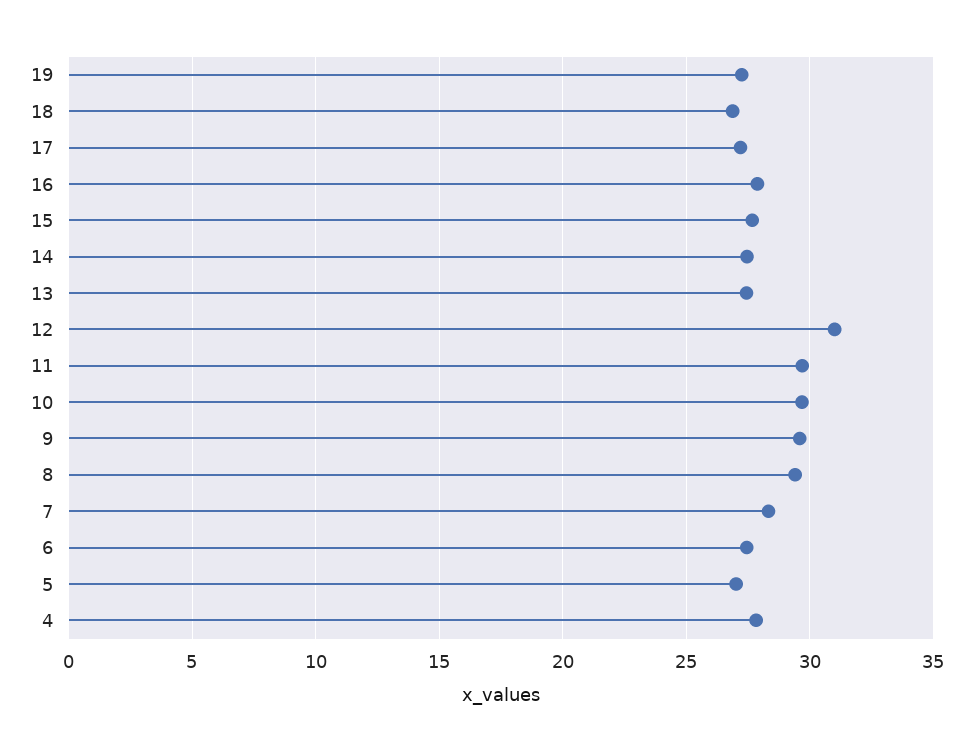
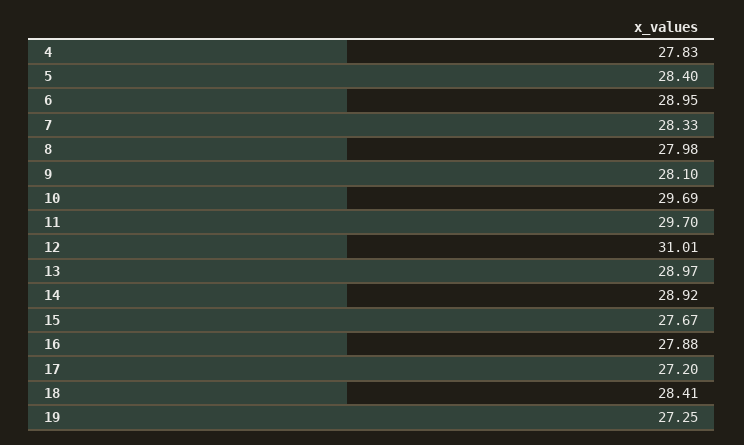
18: 27 -> 28.41
14: 27.5 -> 28.92
13: 27.5 -> 28.97
9: 29.5 -> 28.1
8: 29.5 -> 27.98
6: 27.5 -> 28.95
5: 27 -> 28.4

